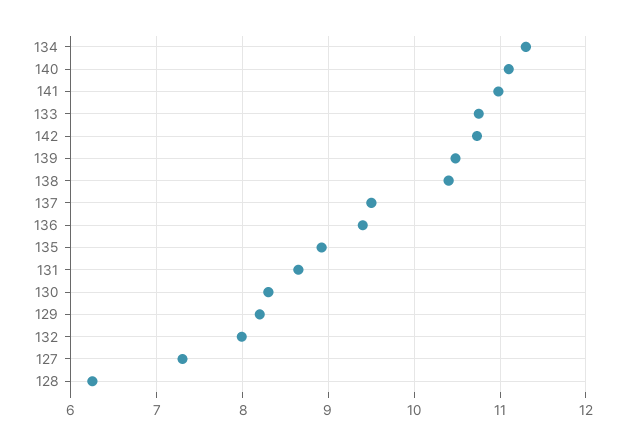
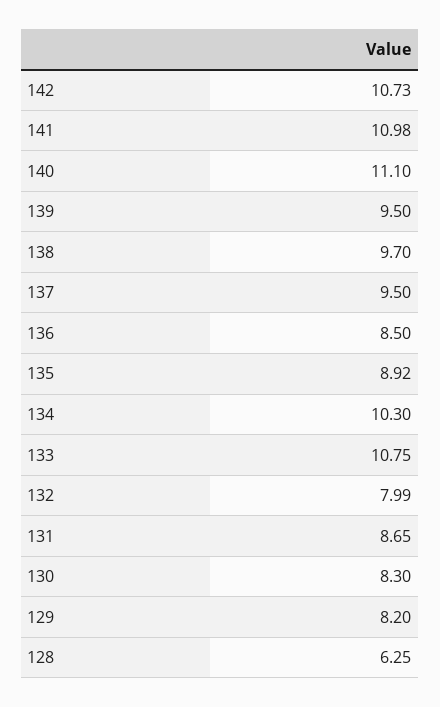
134: 11.3 -> 10.3
139: 10.5 -> 9.5
138: 10.4 -> 9.7
136: 9.4 -> 8.5
127: 7.3 -> none

